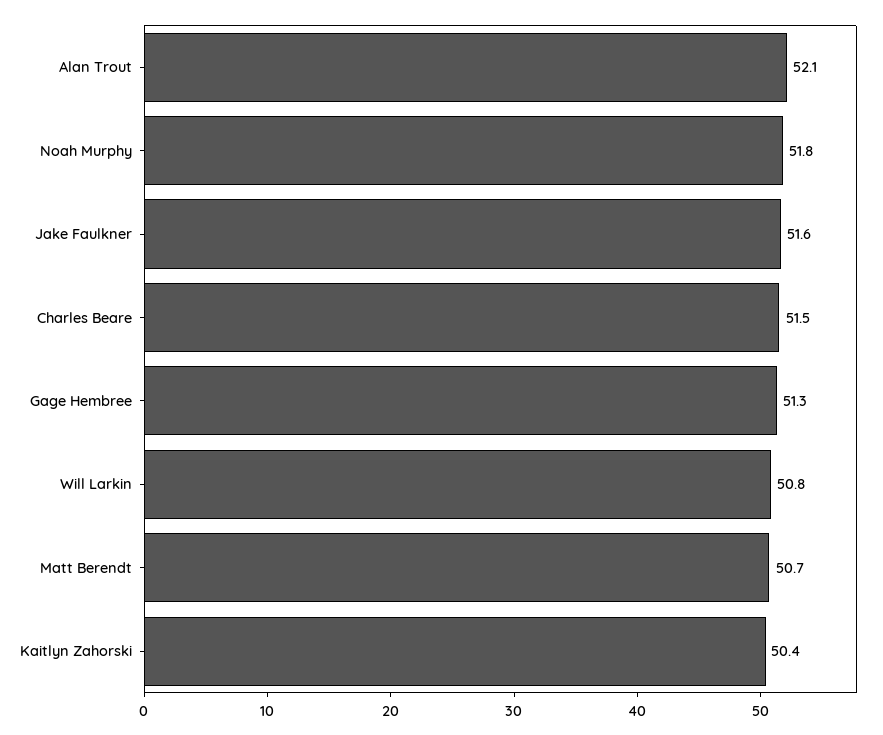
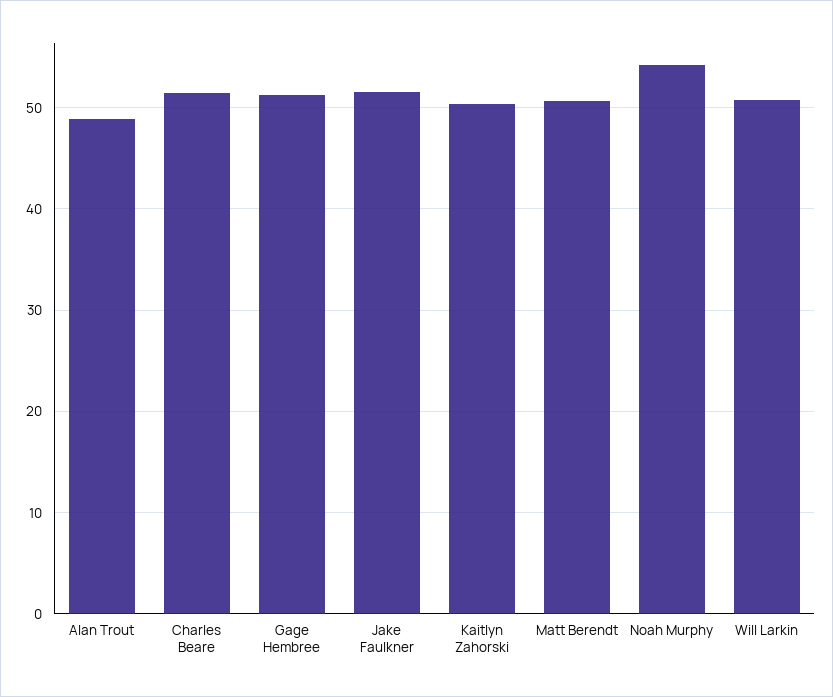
Alan Trout: 52.1 -> 49
Noah Murphy: 51.8 -> 54

